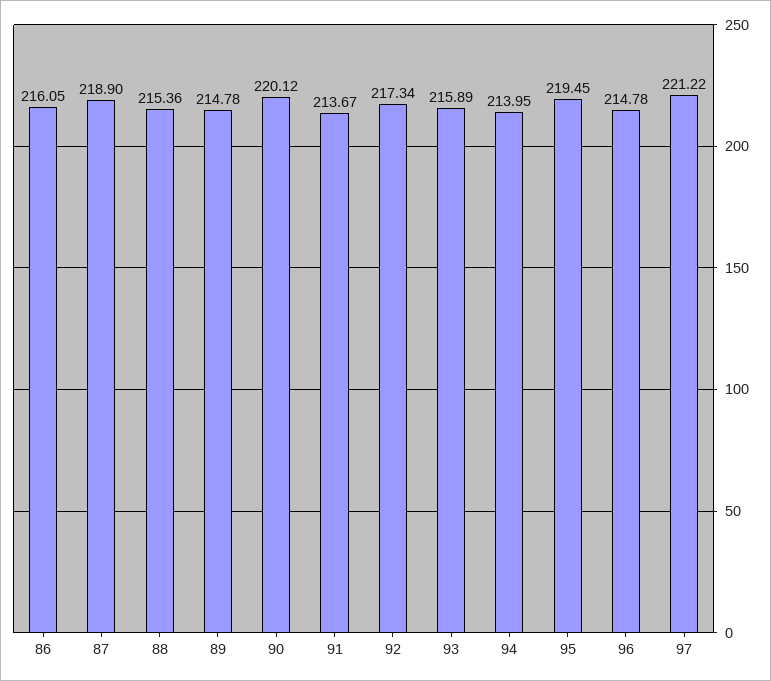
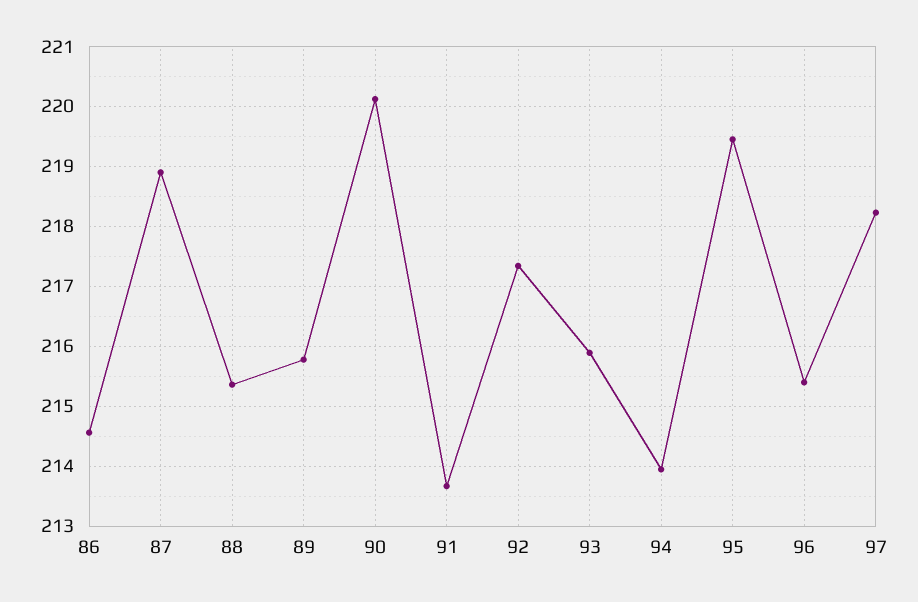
86: 216.05 -> 214.6
89: 214.78 -> 215.8
96: 214.78 -> 215.4
97: 221.22 -> 218.2

